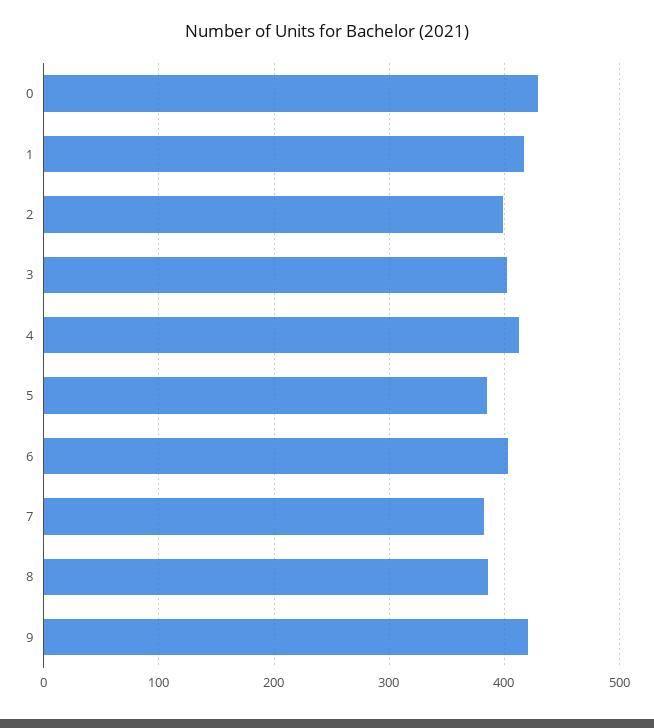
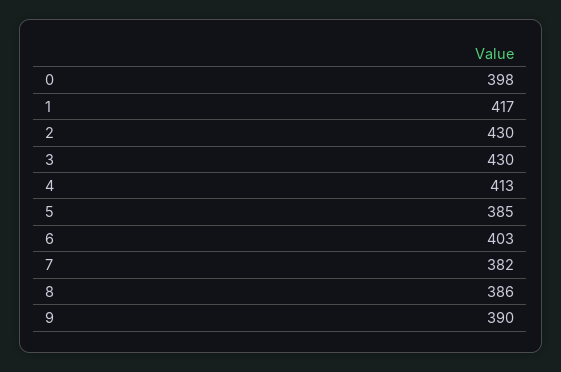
0: 430 -> 398
2: 400 -> 430
3: 400 -> 430
9: 420 -> 390

